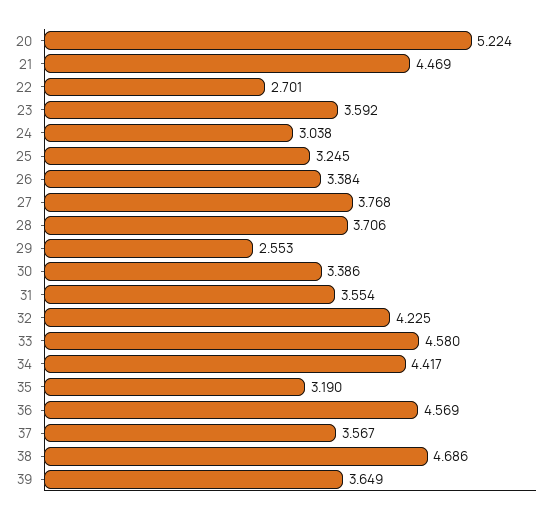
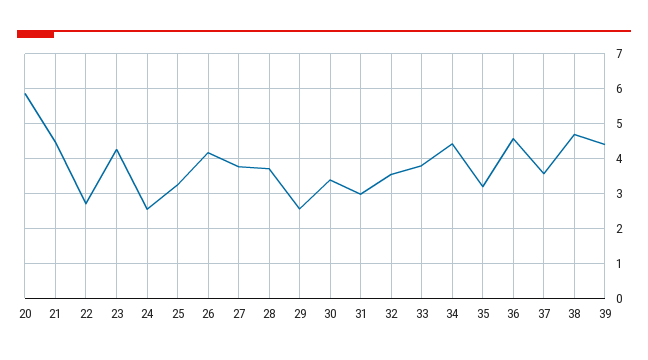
20: 5.224 -> 5.8
23: 3.592 -> 4.2
24: 3.038 -> 2.6
26: 3.384 -> 4.2
31: 3.554 -> 3
32: 4.225 -> 3.6
33: 4.58 -> 3.8
39: 3.649 -> 4.4

